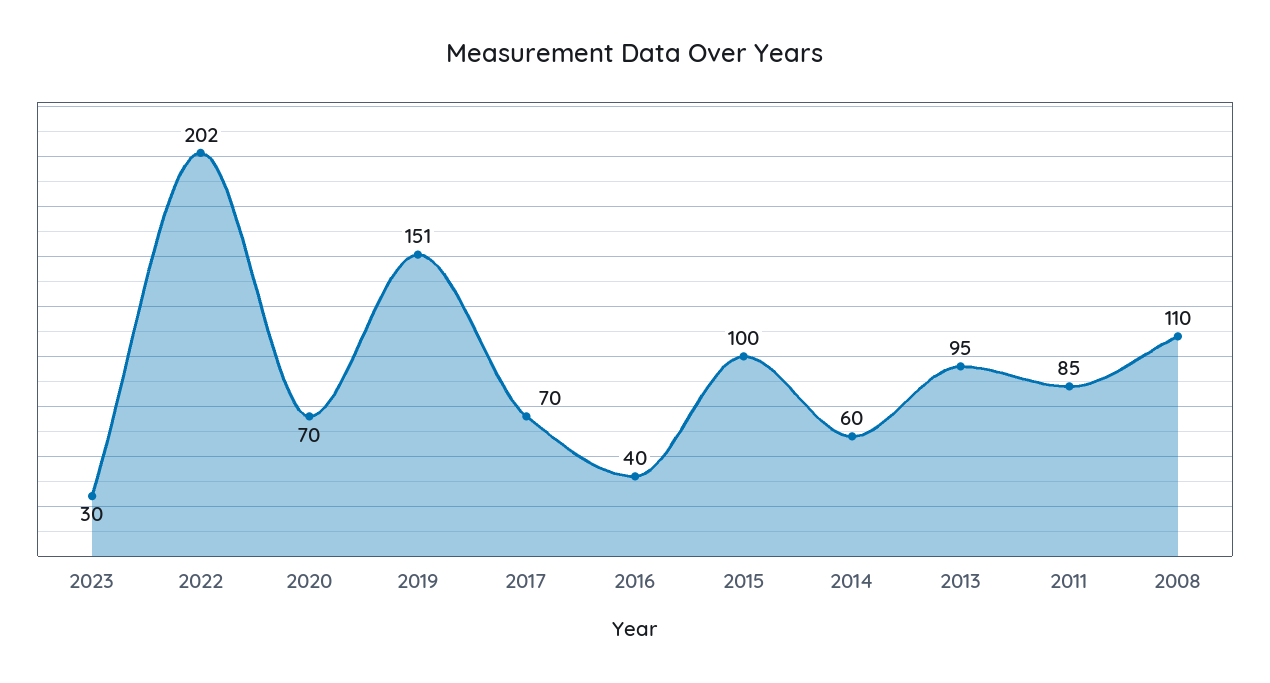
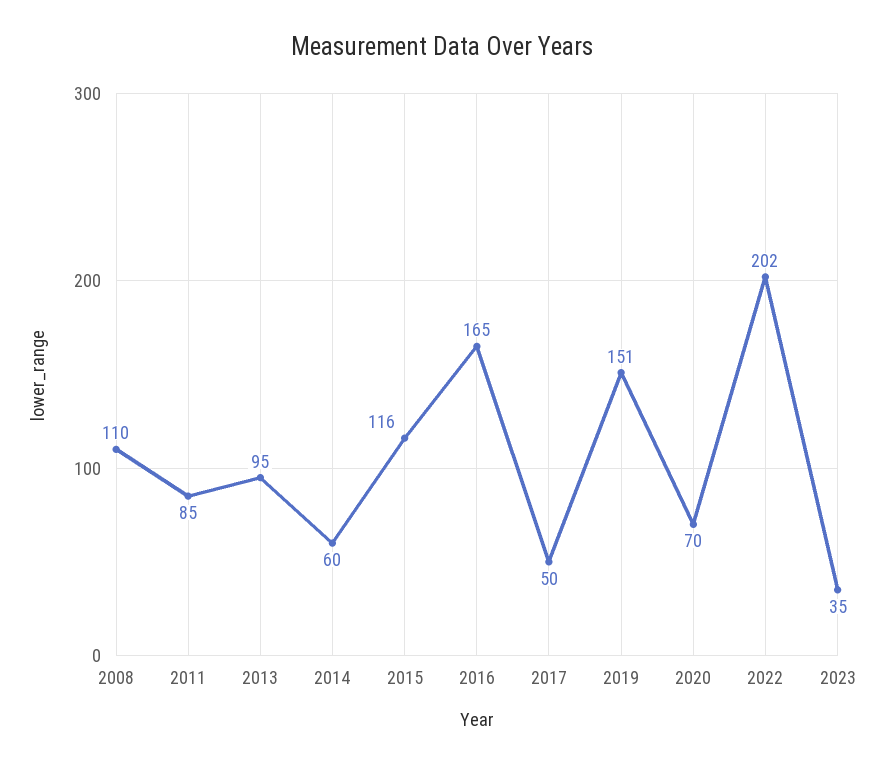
2023: 30 -> 35
2017: 70 -> 50
2016: 40 -> 165
2015: 100 -> 116

